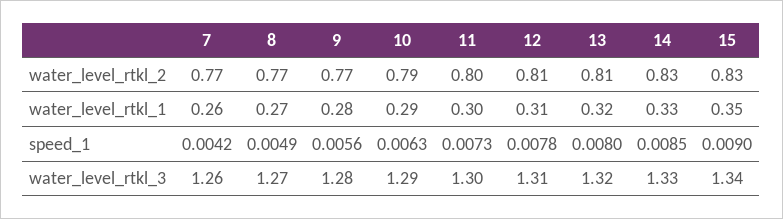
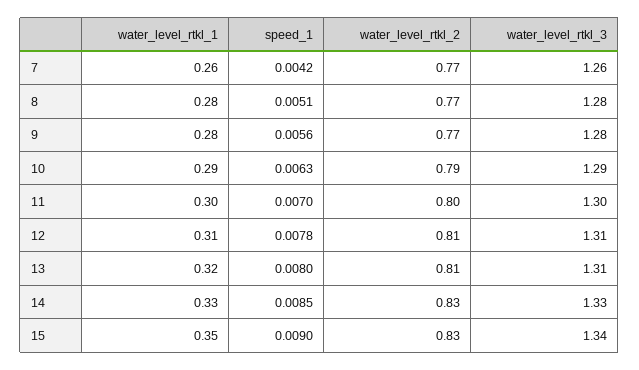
8, water_level_rtkl_1: 0.27 -> 0.28
8, speed_1: 0.0049 -> 0.0051
11, speed_1: 0.0073 -> 0.007
8, water_level_rtkl_3: 1.27 -> 1.28
13, water_level_rtkl_3: 1.32 -> 1.31

